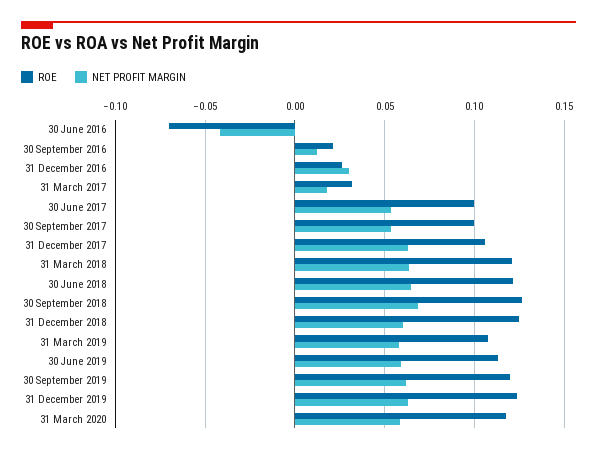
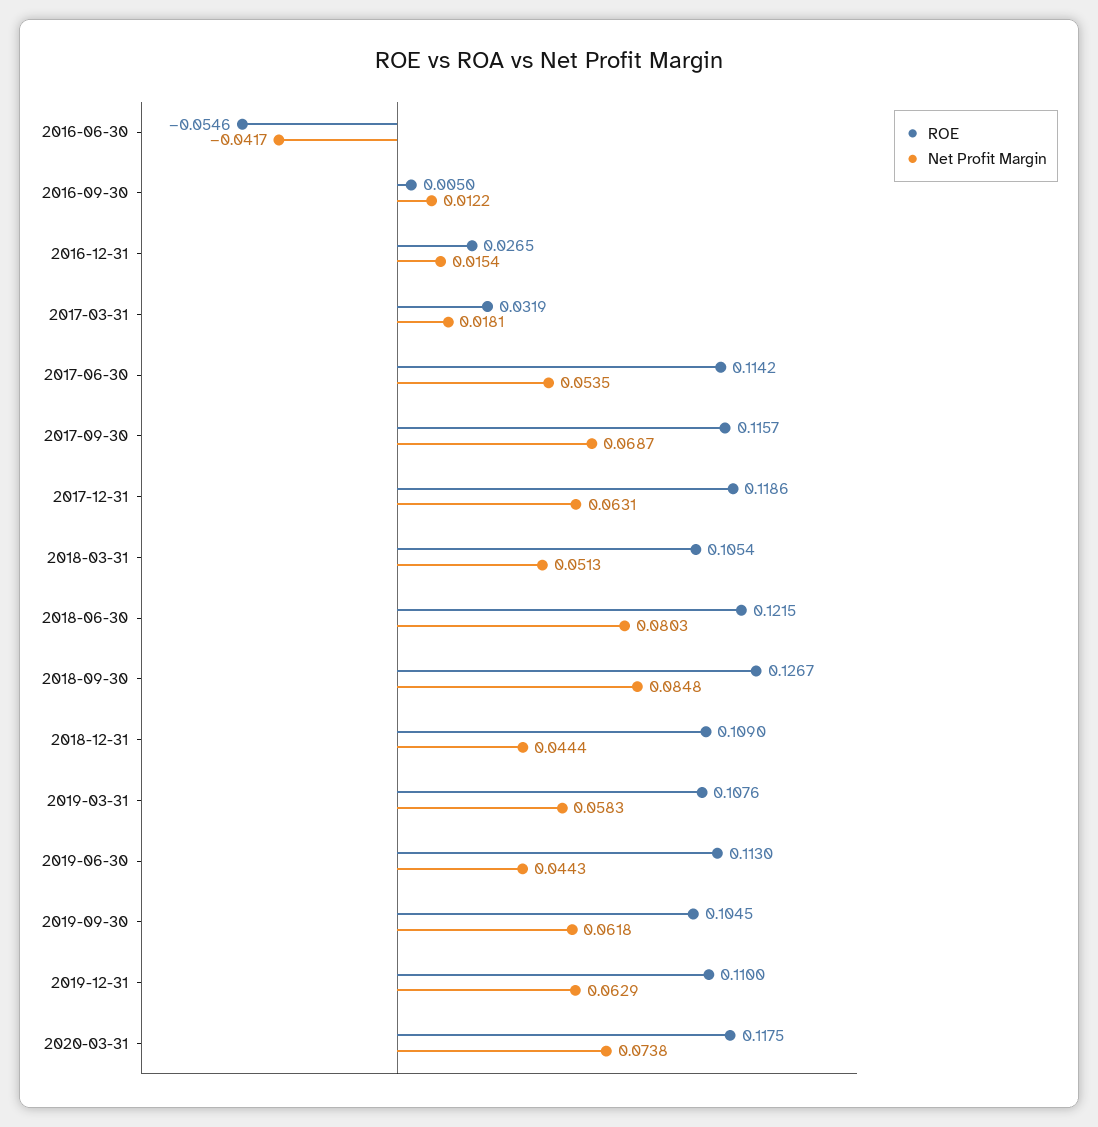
ROE, 30 June 2016: -0.07 -> -0.0546
ROE, 30 September 2016: 0.02 -> 0.005
NET PROFIT MARGIN, 31 December 2016: 0.03 -> 0.0154
ROE, 30 June 2017: 0.1 -> 0.1142
ROE, 30 September 2017: 0.1 -> 0.1157
NET PROFIT MARGIN, 30 September 2017: 0.055 -> 0.0687
ROE, 31 December 2017: 0.105 -> 0.1186
ROE, 31 March 2018: 0.12 -> 0.1054
NET PROFIT MARGIN, 31 March 2018: 0.065 -> 0.0513
NET PROFIT MARGIN, 30 June 2018: 0.065 -> 0.0803
NET PROFIT MARGIN, 30 September 2018: 0.07 -> 0.0848
ROE, 31 December 2018: 0.125 -> 0.109
NET PROFIT MARGIN, 31 December 2018: 0.06 -> 0.0444
NET PROFIT MARGIN, 30 June 2019: 0.06 -> 0.0443
ROE, 30 September 2019: 0.12 -> 0.1045
ROE, 31 December 2019: 0.125 -> 0.11
NET PROFIT MARGIN, 31 March 2020: 0.06 -> 0.0738

